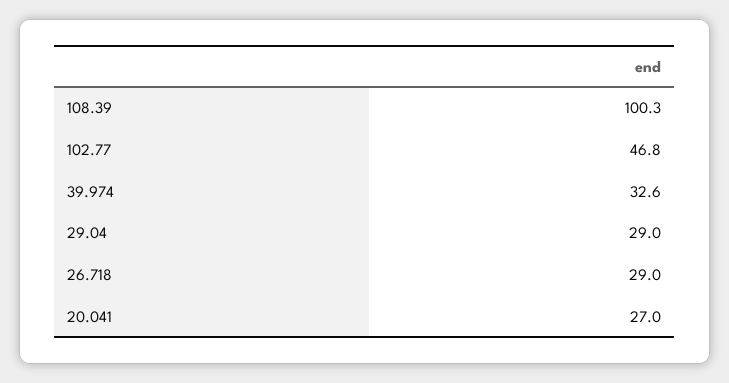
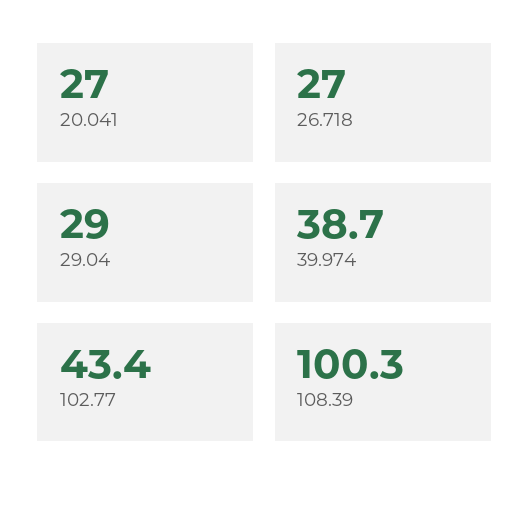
102.77: 46.8 -> 43.4
39.974: 32.6 -> 38.7
26.718: 29 -> 27

